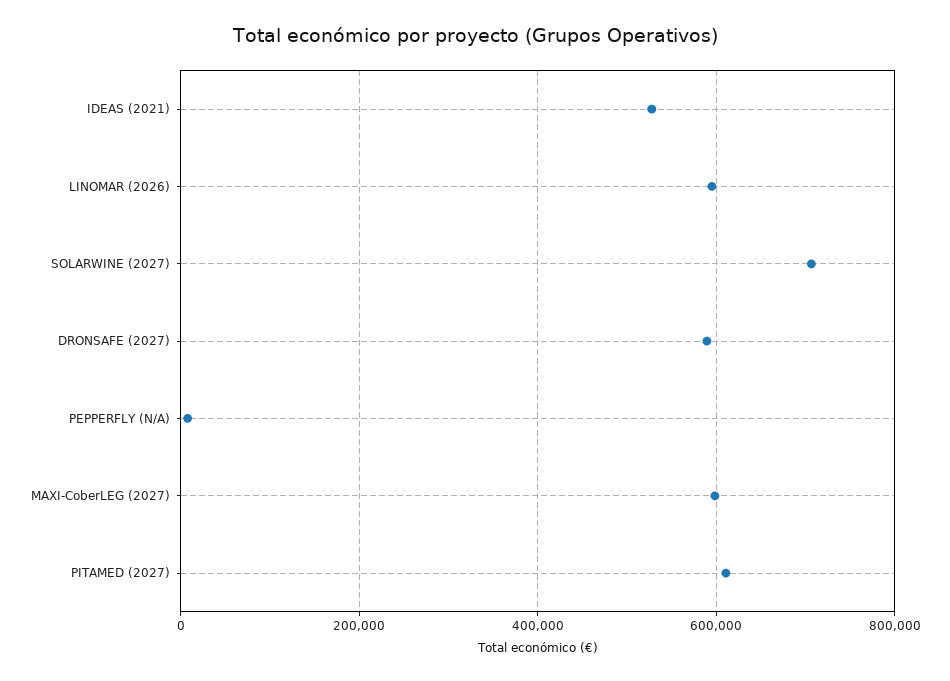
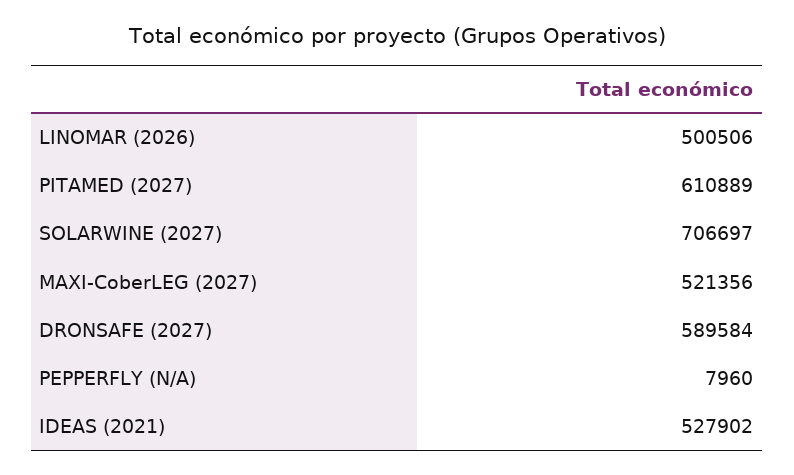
LINOMAR (2026): 600000 -> 500506
MAXI-CoberLEG (2027): 600000 -> 521356

